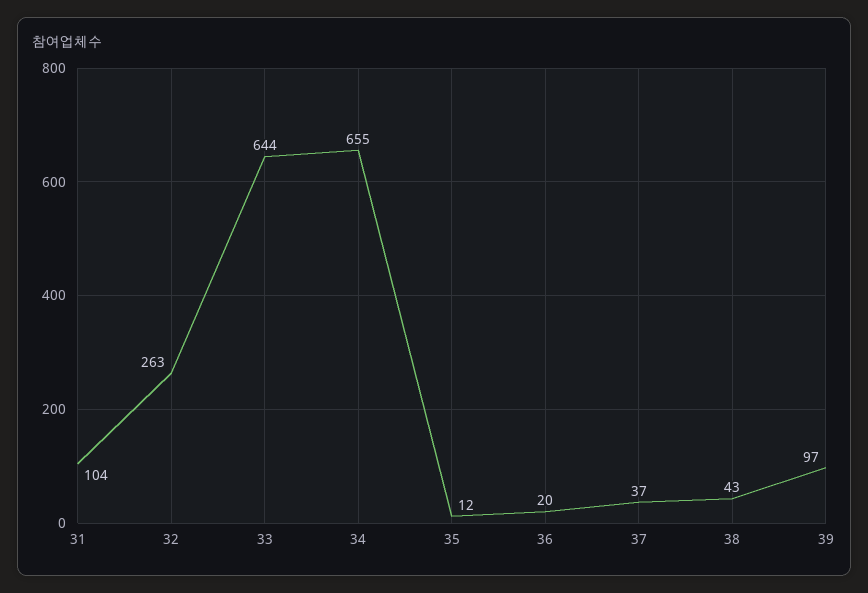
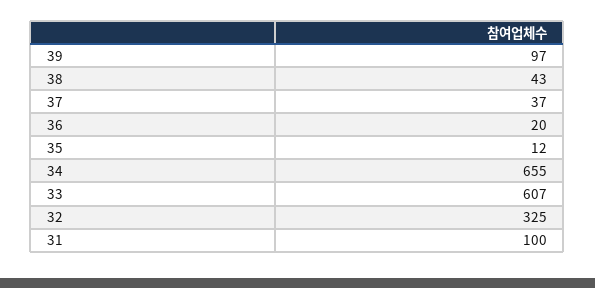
31: 104 -> 100
32: 263 -> 325
33: 644 -> 607

